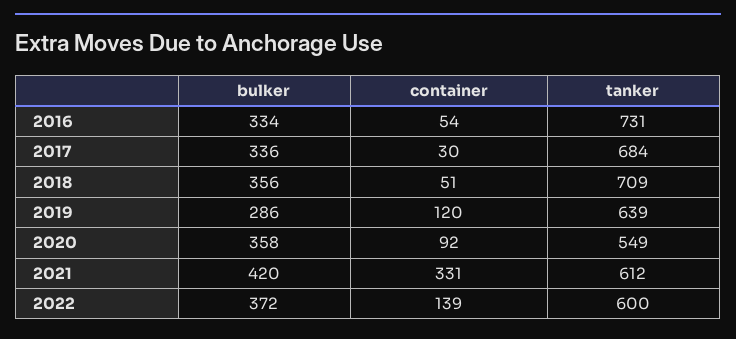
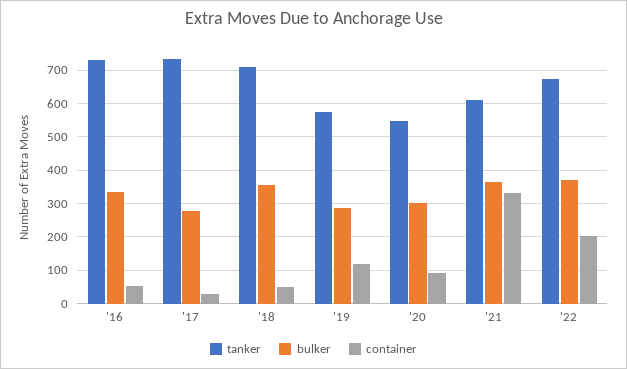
bulker, 2017: 336 -> 280
tanker, 2017: 684 -> 740
tanker, 2019: 639 -> 580
bulker, 2020: 358 -> 300
bulker, 2021: 420 -> 360
container, 2022: 139 -> 200
tanker, 2022: 600 -> 680

